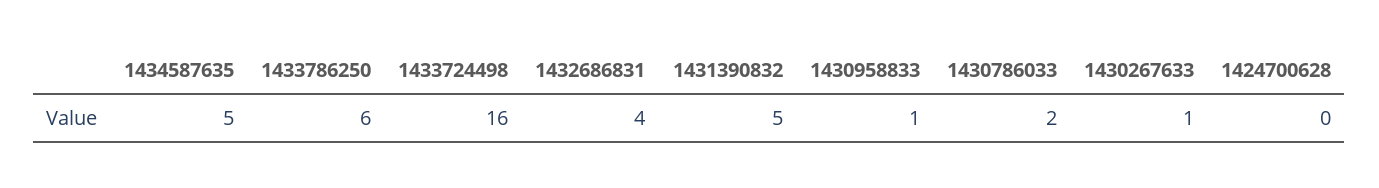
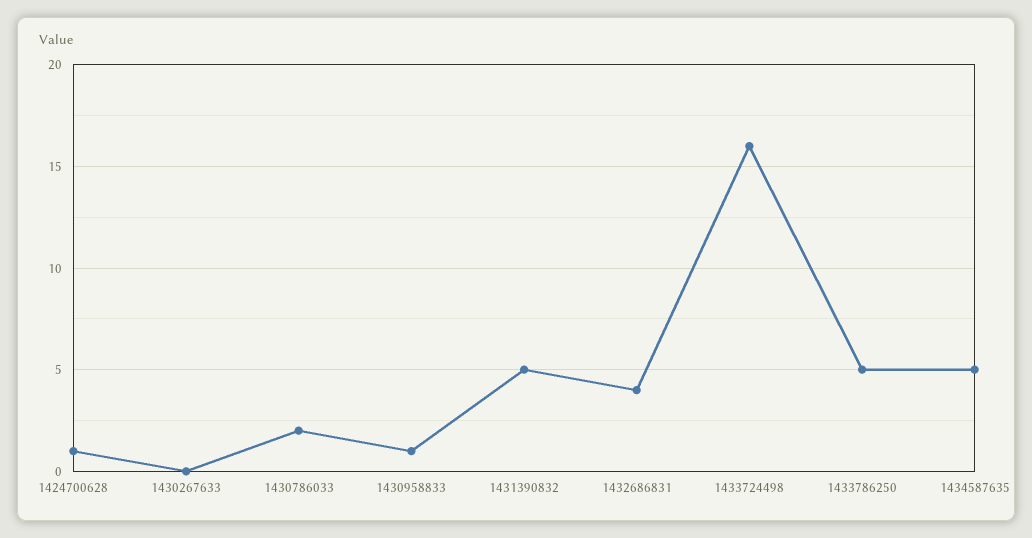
1433786250: 6 -> 5
1430267633: 1 -> 0
1424700628: 0 -> 1

